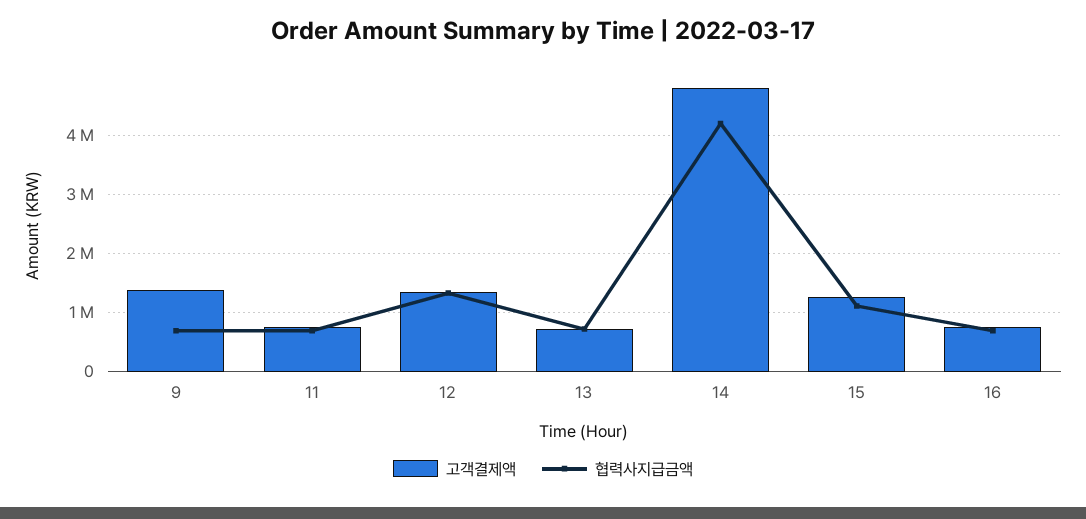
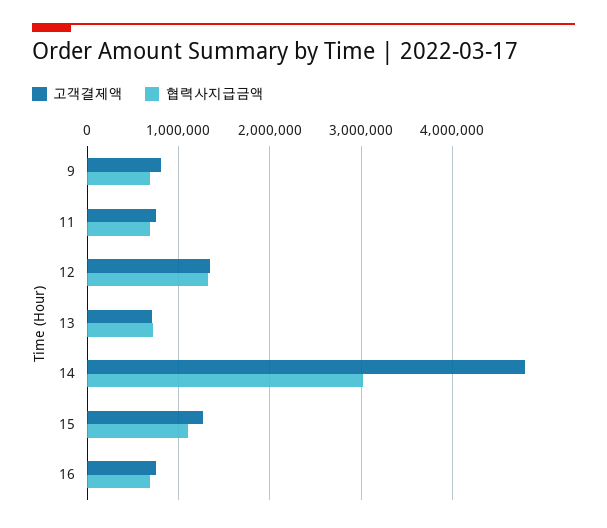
고객결제액, 9: 1400000 -> 800000
협력사지급금액, 14: 4200000 -> 3000000

